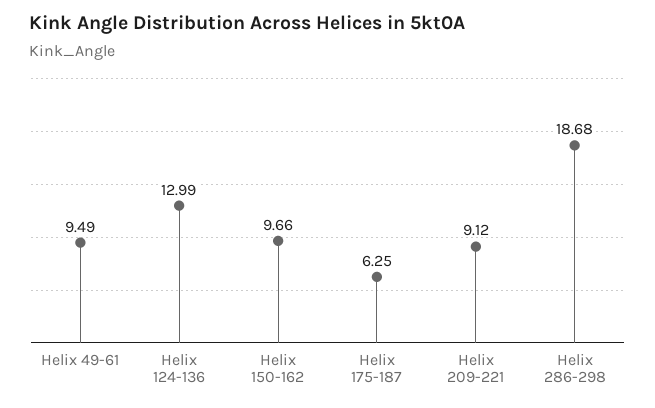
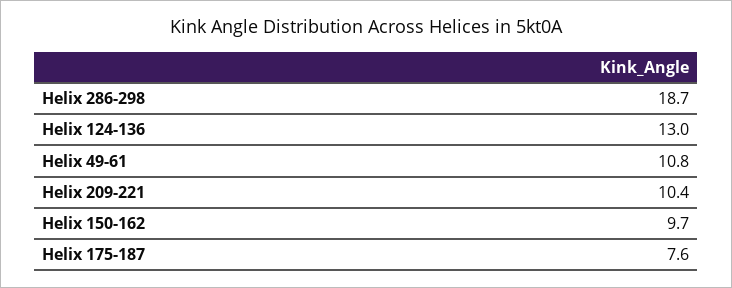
Helix 49-61: 9.49 -> 10.8
Helix 175-187: 6.25 -> 7.6
Helix 209-221: 9.12 -> 10.4

